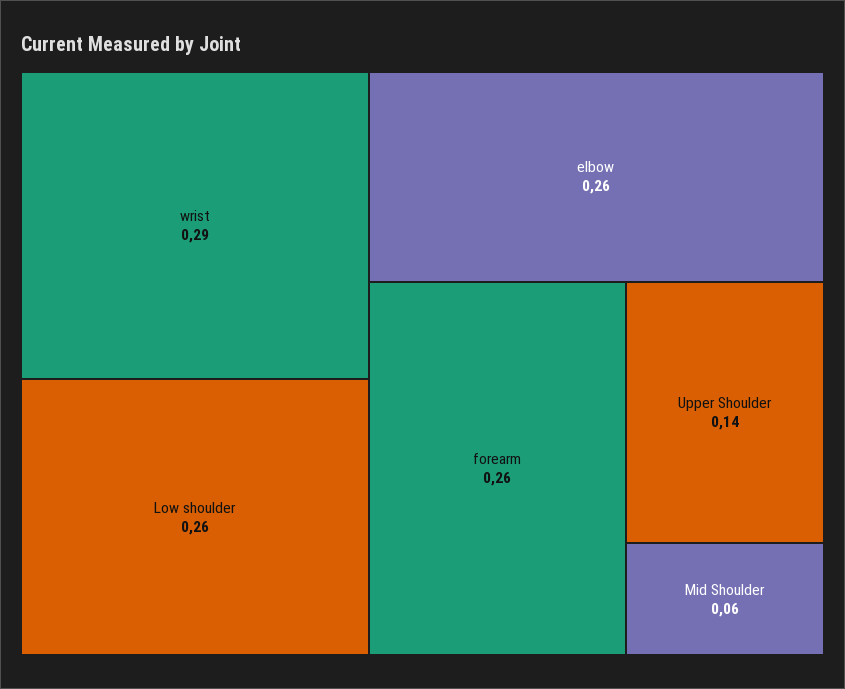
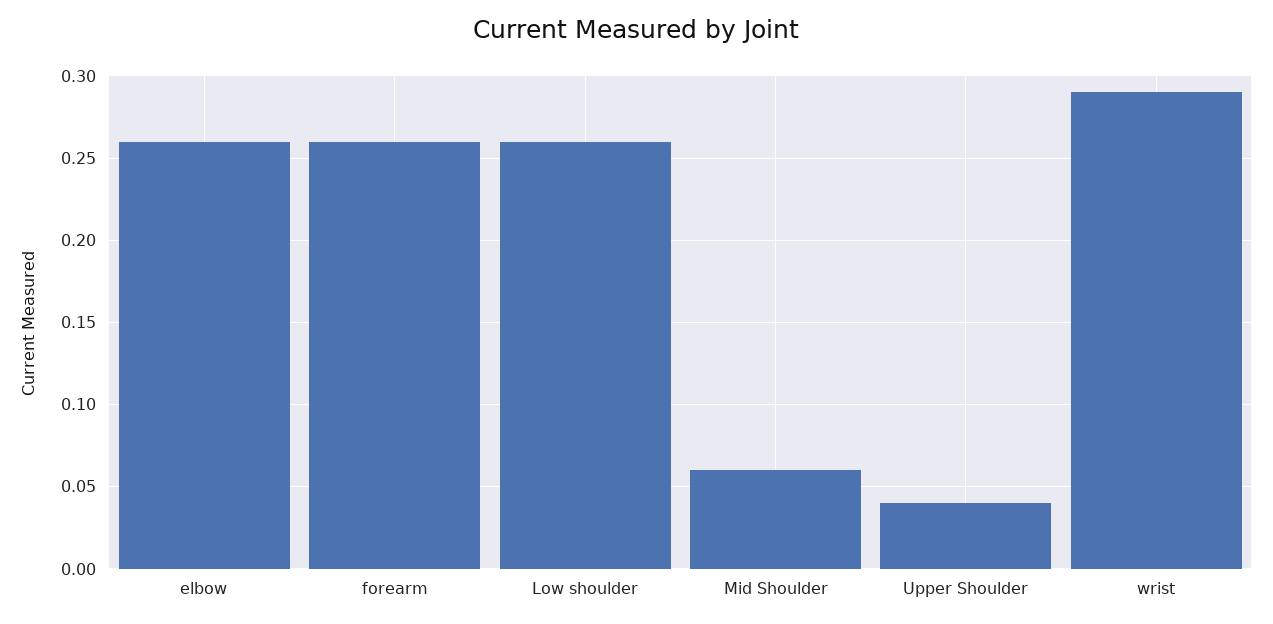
Upper Shoulder: 0.14 -> 0.04

